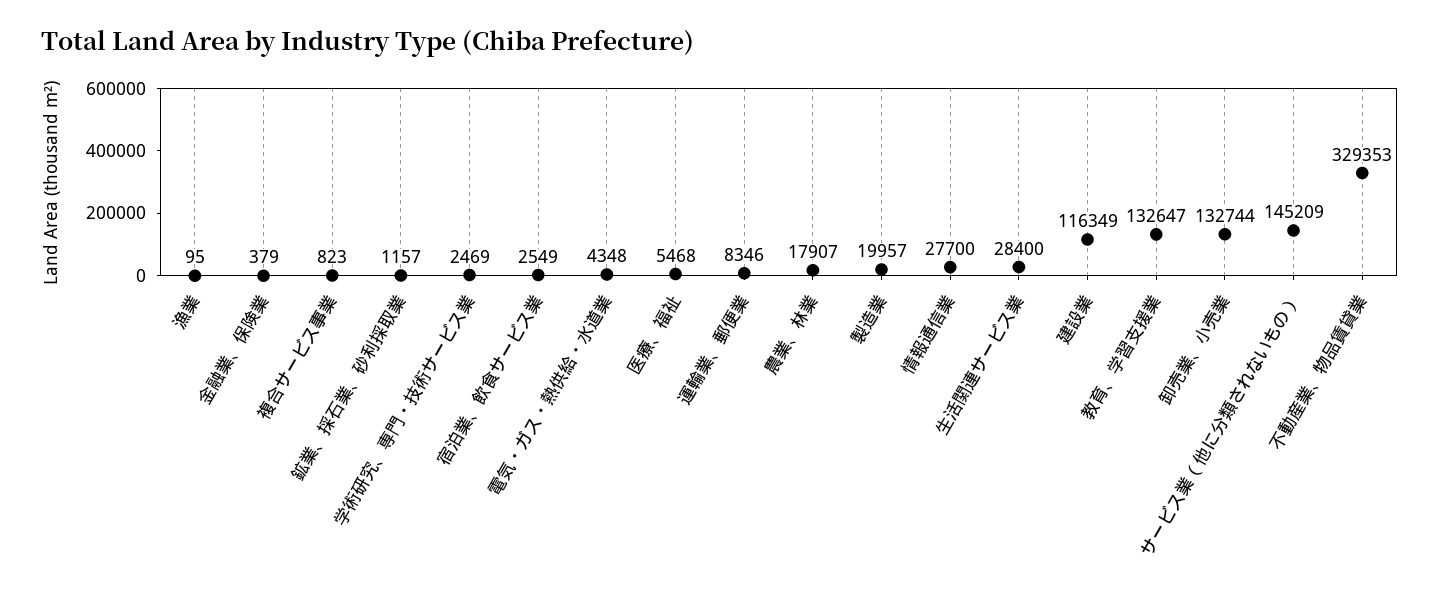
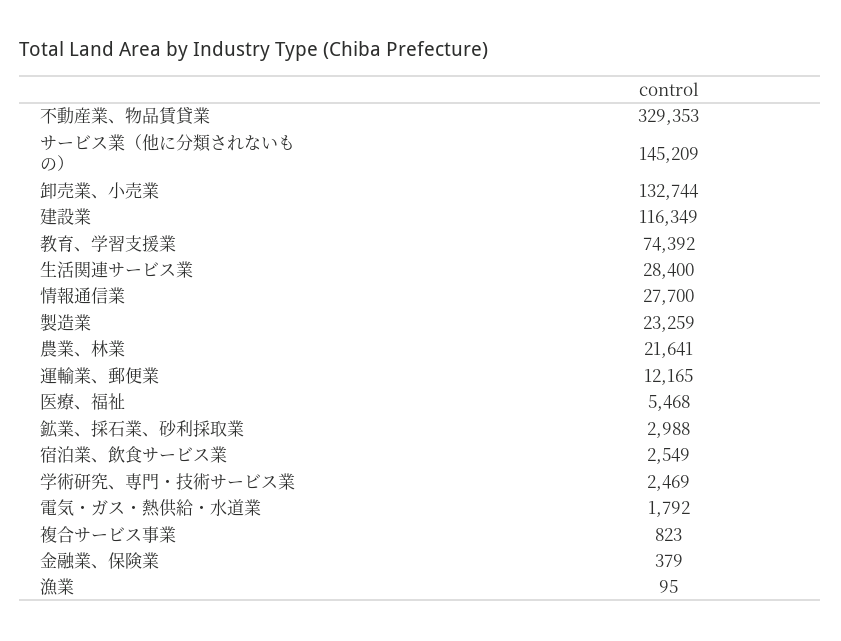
鉱業、採石業、砂利採取業: 1157 -> 2988
電気・ガス・熱供給・水道業: 4348 -> 1792
運輸業、郵便業: 8346 -> 12165
農業、林業: 17907 -> 21641
製造業: 19957 -> 23259
教育、学習支援業: 132647 -> 74392

